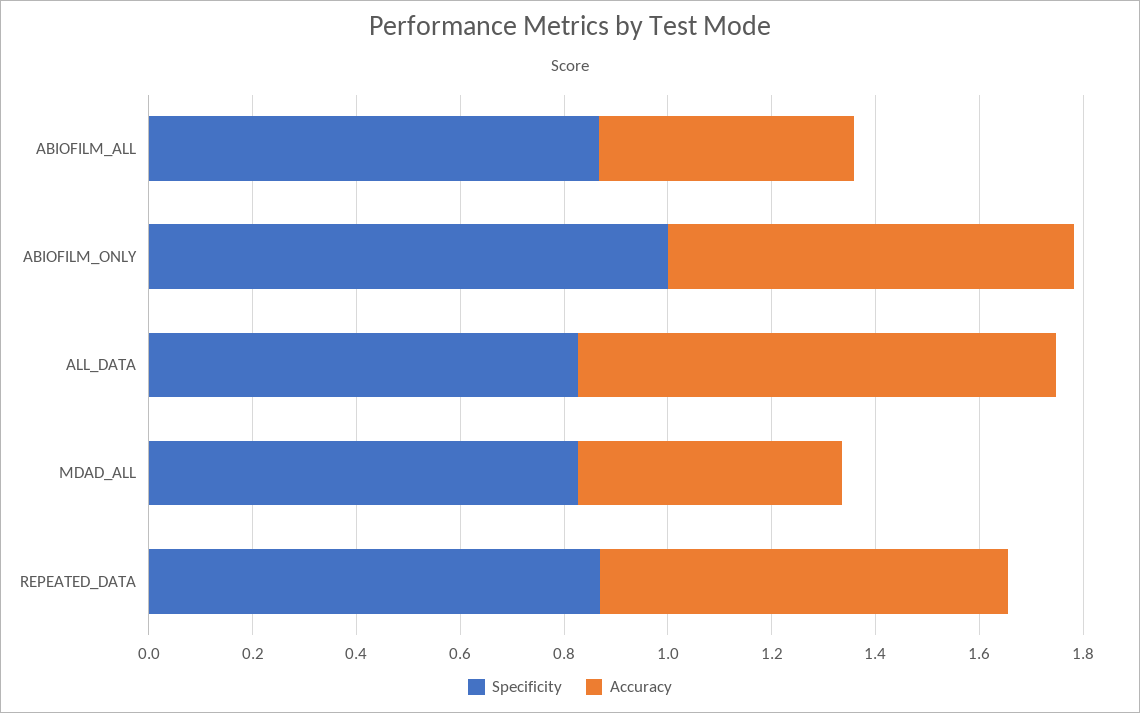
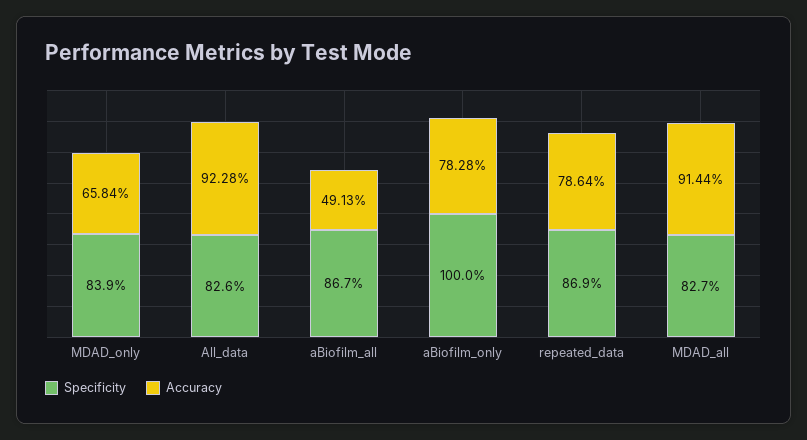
Accuracy, MDAD_ALL: 0.5 -> 0.9144
Specificity, MDAD_only: none -> 0.839
Accuracy, MDAD_only: none -> 0.6584

